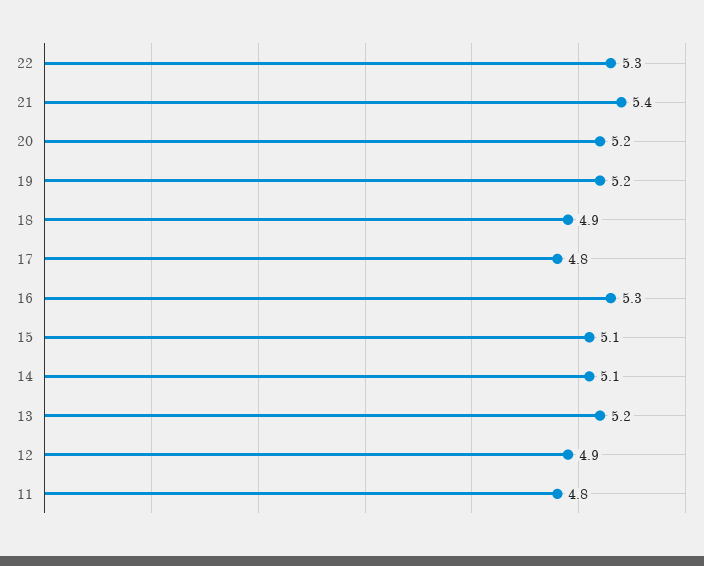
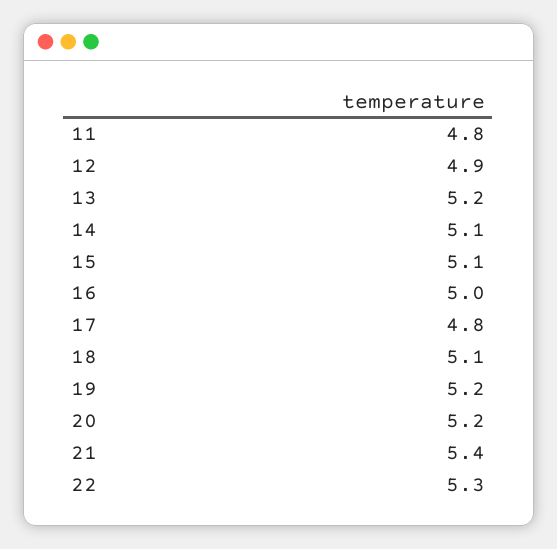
18: 4.9 -> 5.1
16: 5.3 -> 5

